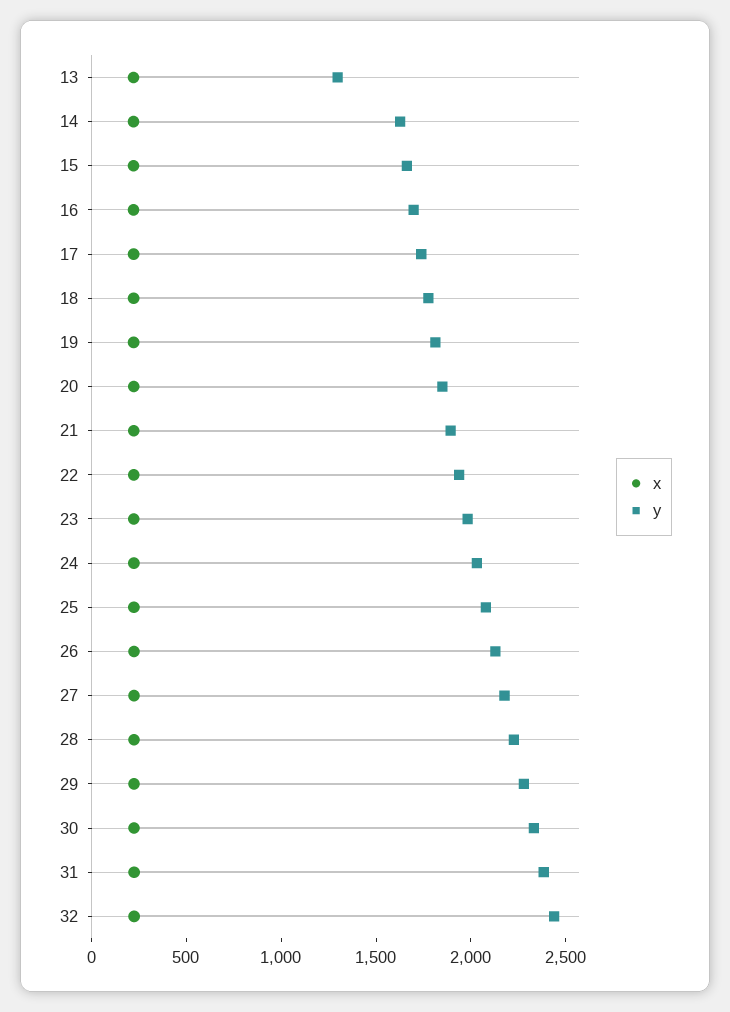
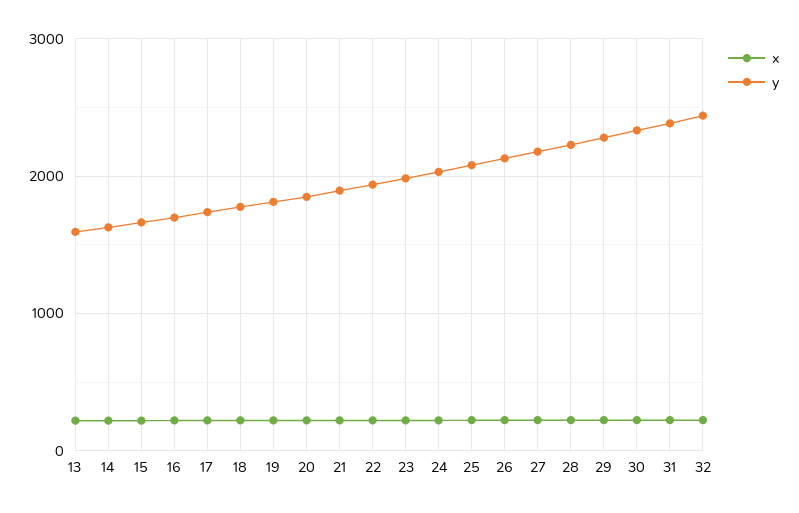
y, 13: 1300 -> 1600

